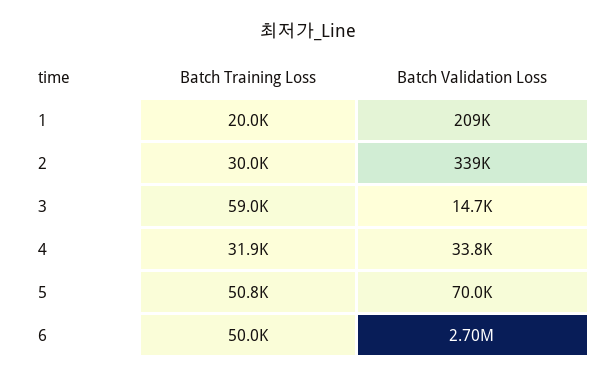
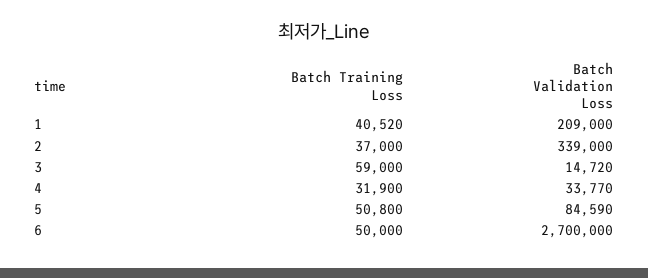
Batch Training Loss, 1: 20000 -> 40520
Batch Training Loss, 2: 30000 -> 37000
Batch Validation Loss, 5: 70000 -> 84590

